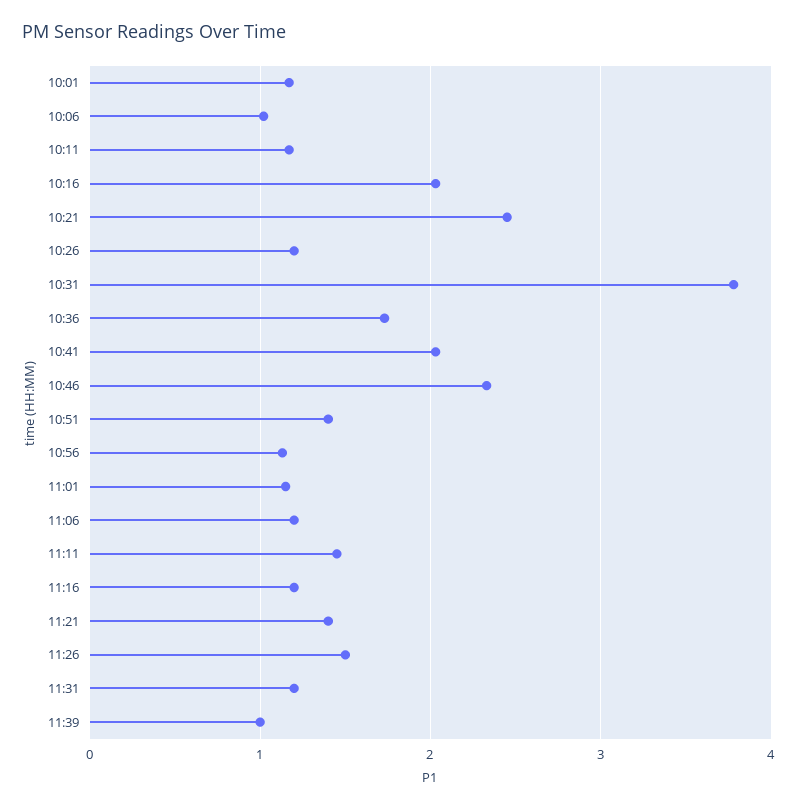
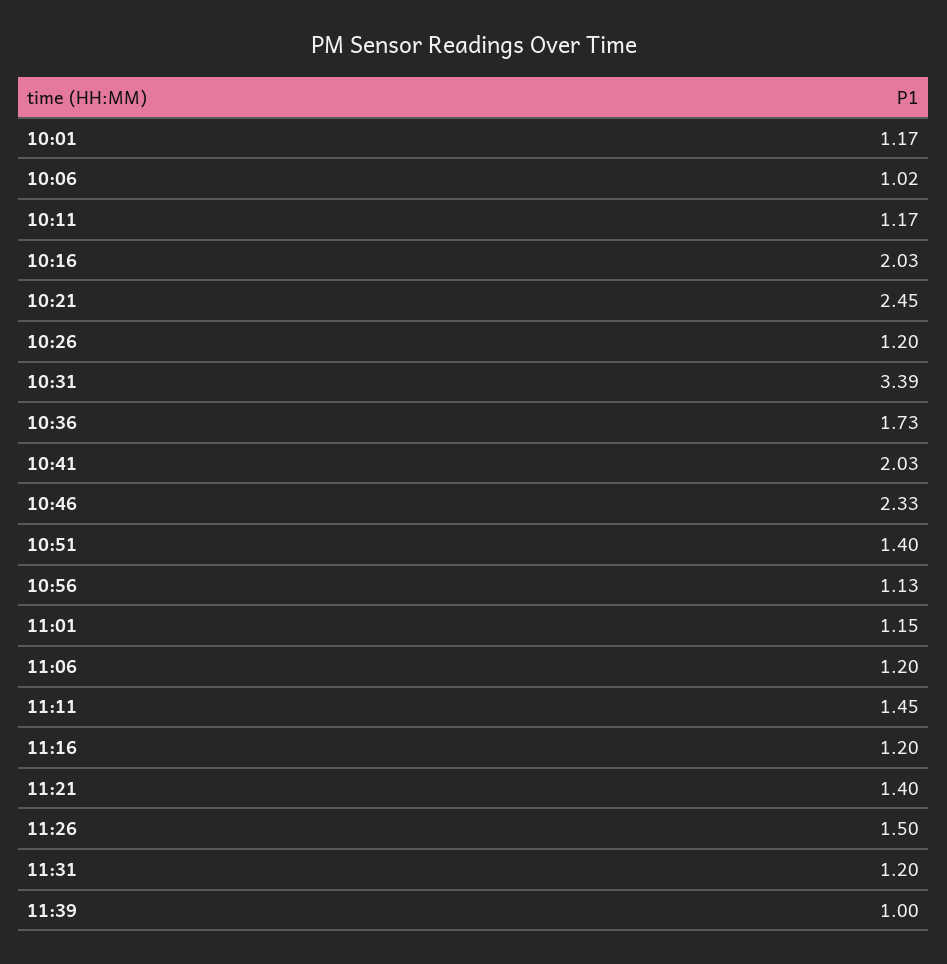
10:31: 3.8 -> 3.39

